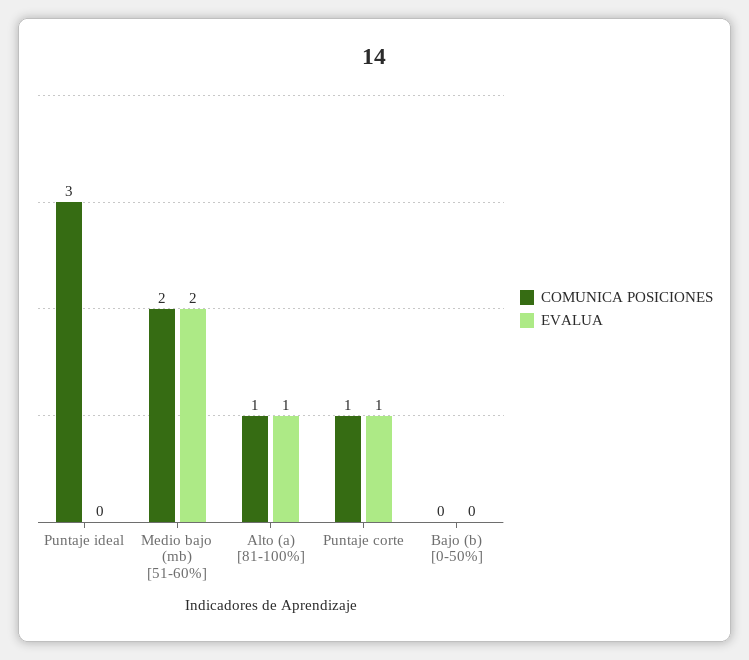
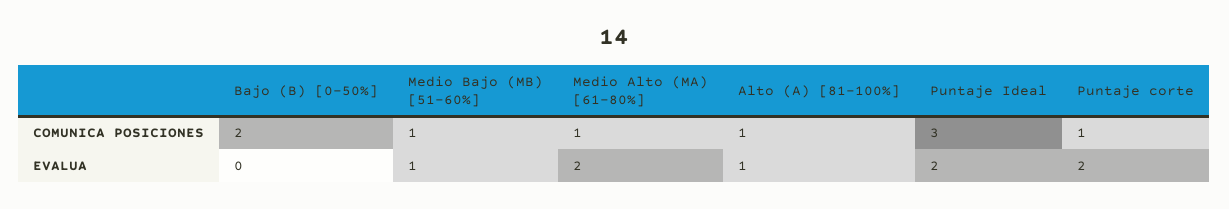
EVALUA, Puntaje ideal: 0 -> 2
COMUNICA POSICIONES, Medio bajo (mb) [51-60%]: 2 -> 1
EVALUA, Medio bajo (mb) [51-60%]: 2 -> 1
EVALUA, Puntaje corte: 1 -> 2
COMUNICA POSICIONES, Bajo (b) [0-50%]: 0 -> 2
COMUNICA POSICIONES, Medio Alto (MA) [61-80%]: none -> 1
EVALUA, Medio Alto (MA) [61-80%]: none -> 2

